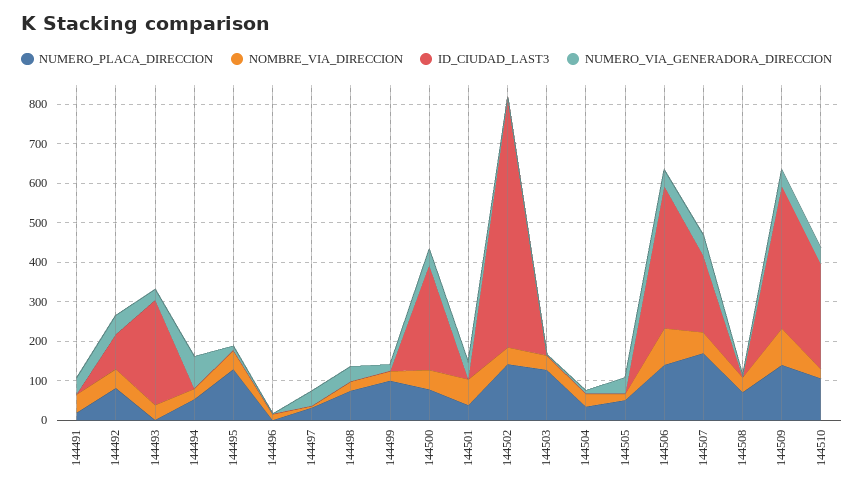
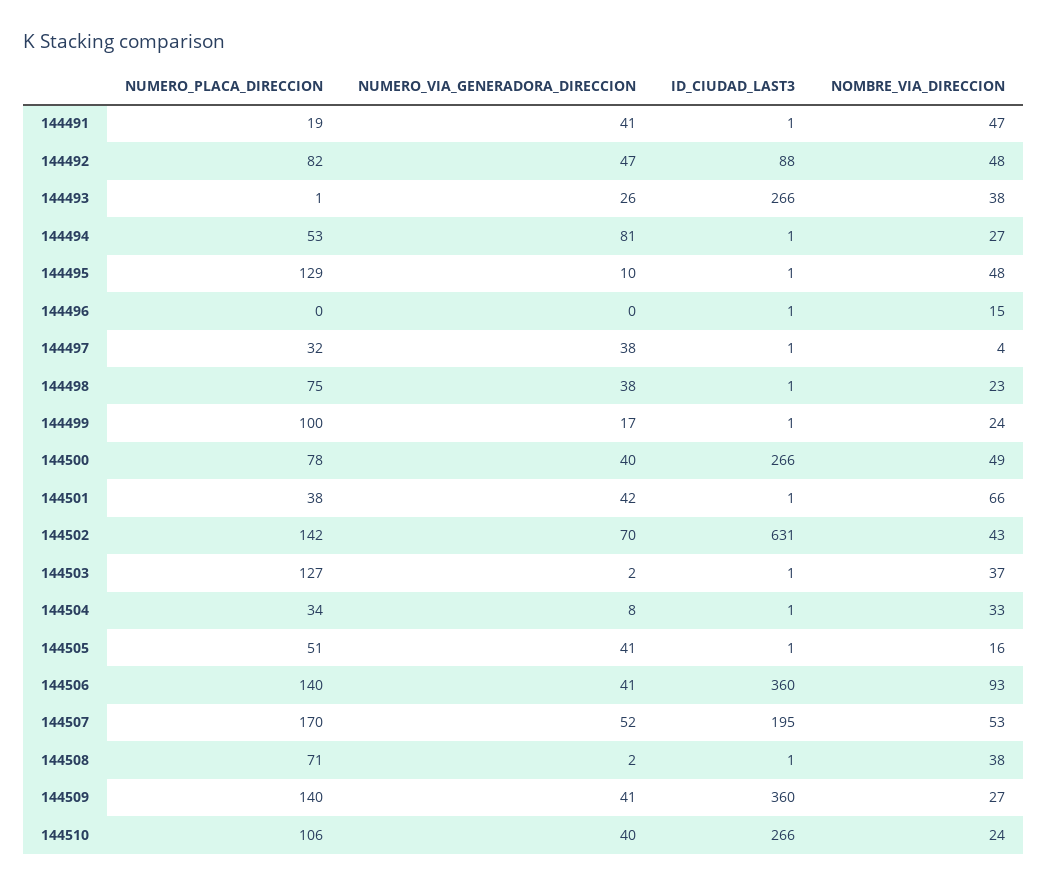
NUMERO_VIA_GENERADORA_DIRECCION, 144502: 0 -> 70
NOMBRE_VIA_DIRECCION, 144509: 100 -> 27

